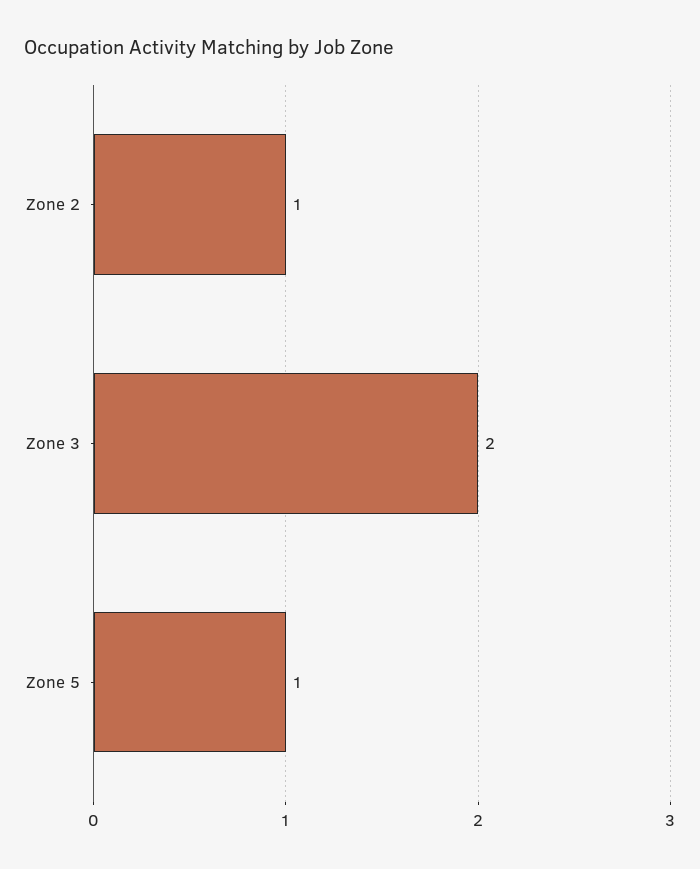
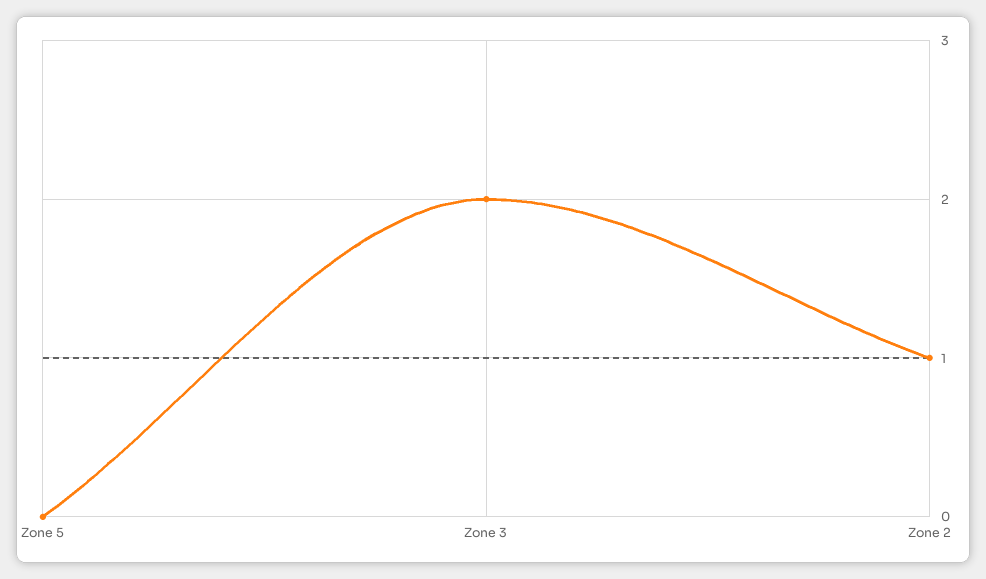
Zone 5: 1 -> 0

